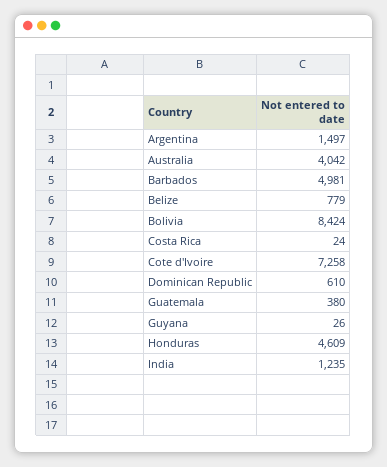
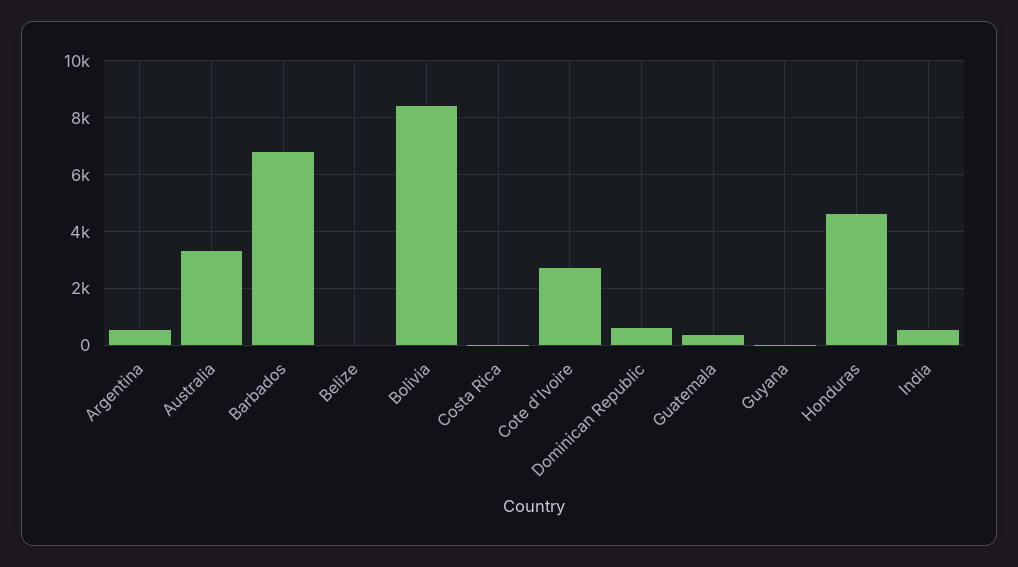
Argentina: 1497 -> 500
Australia: 4042 -> 3250
Barbados: 4981 -> 6750
Belize: 779 -> 0
Cote d'Ivoire: 7258 -> 2750
India: 1235 -> 500

